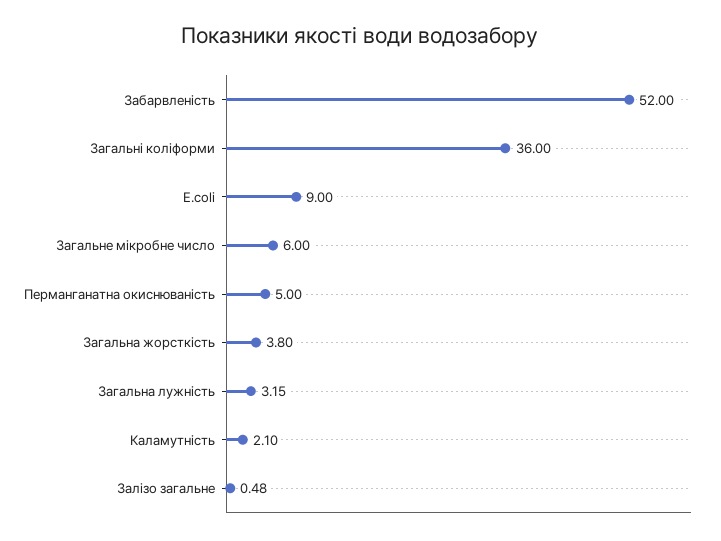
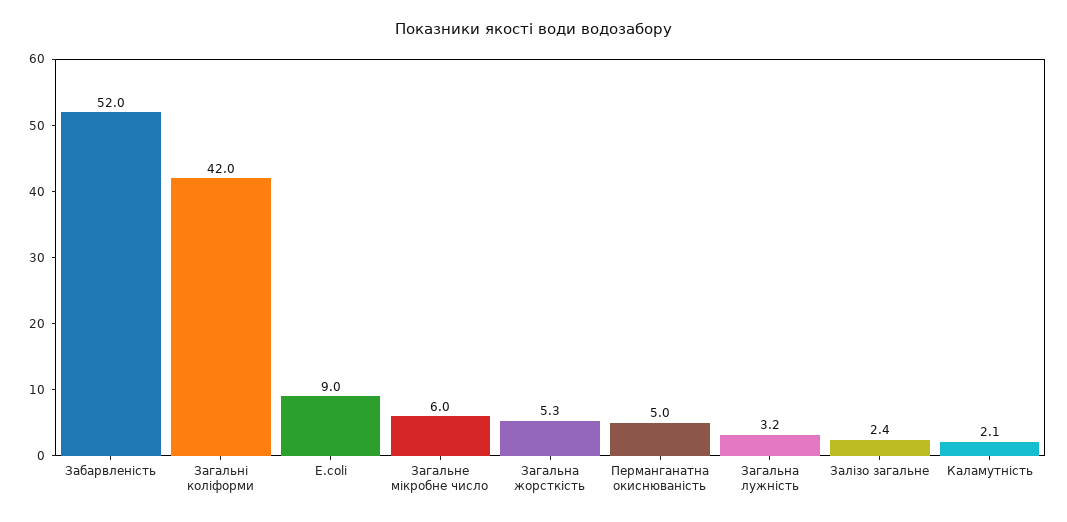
Загальні коліформи: 36 -> 42
Загальна жорсткість: 3.8 -> 5.3
Залізо загальне: 0.48 -> 2.4

